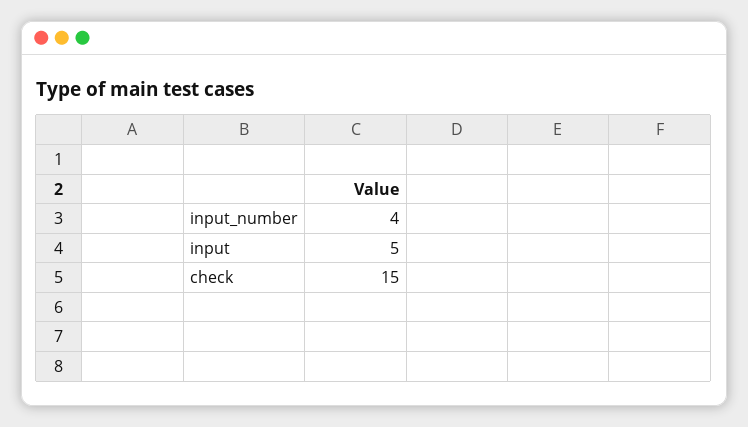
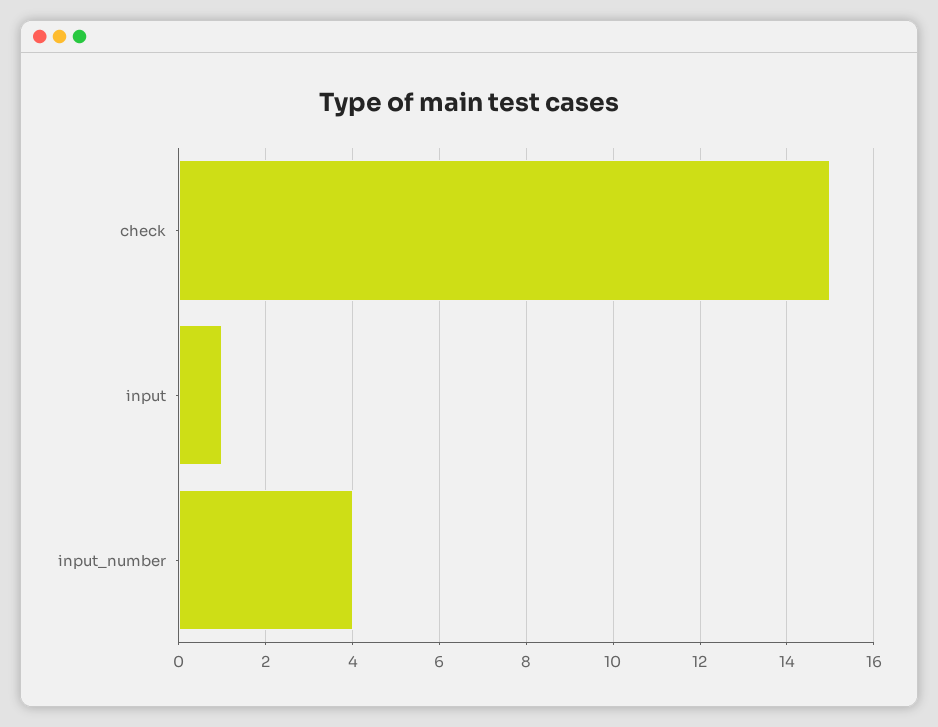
input: 5 -> 1

